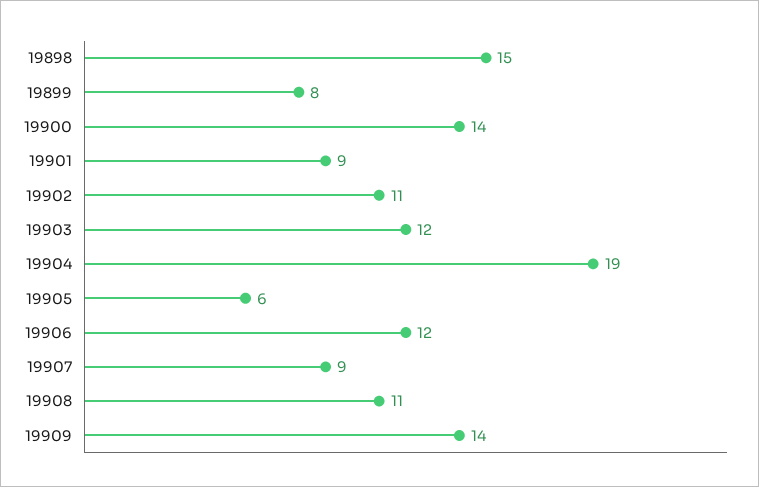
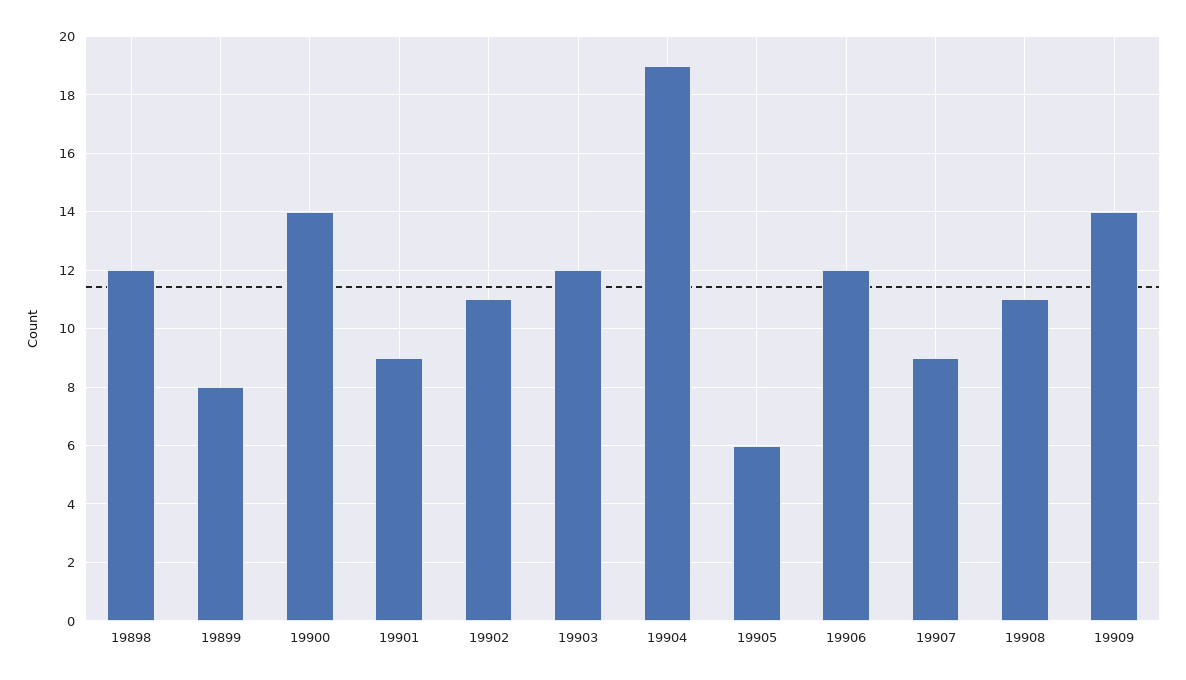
19898: 15 -> 12

